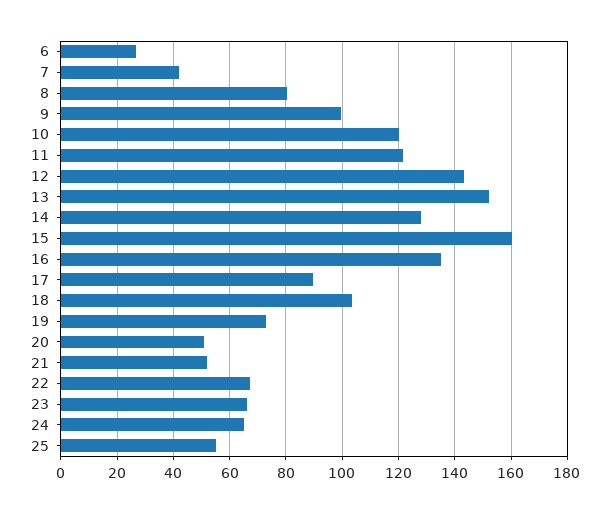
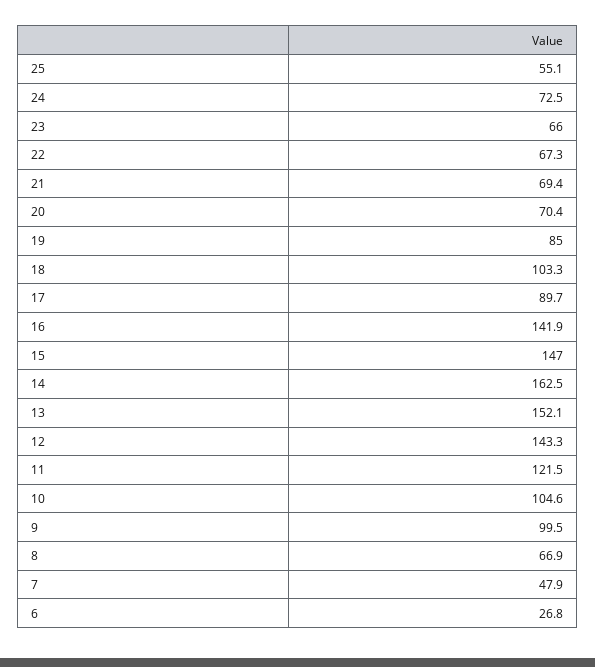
7: 42.5 -> 47.9
8: 80 -> 66.9
10: 120 -> 104.6
14: 127.5 -> 162.5
15: 160 -> 147
16: 135 -> 141.9
19: 72.5 -> 85
20: 50 -> 70.4
21: 52.5 -> 69.4
24: 65 -> 72.5

